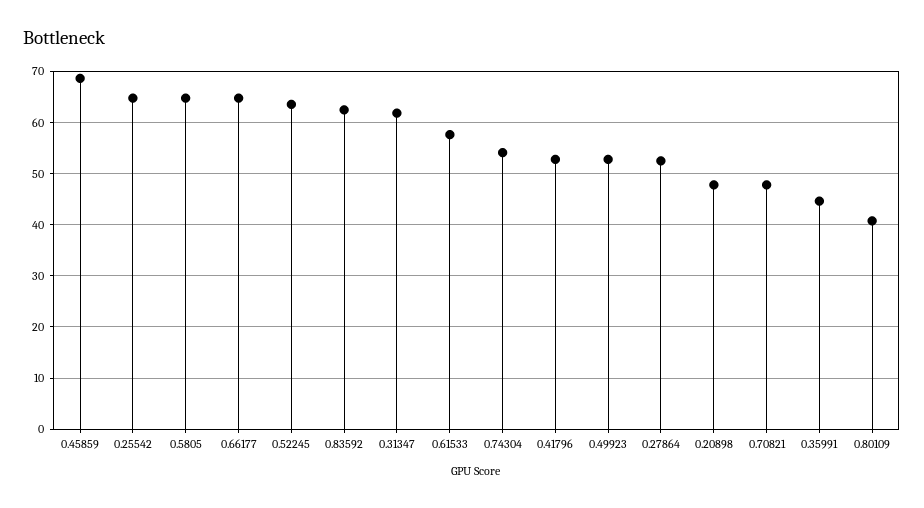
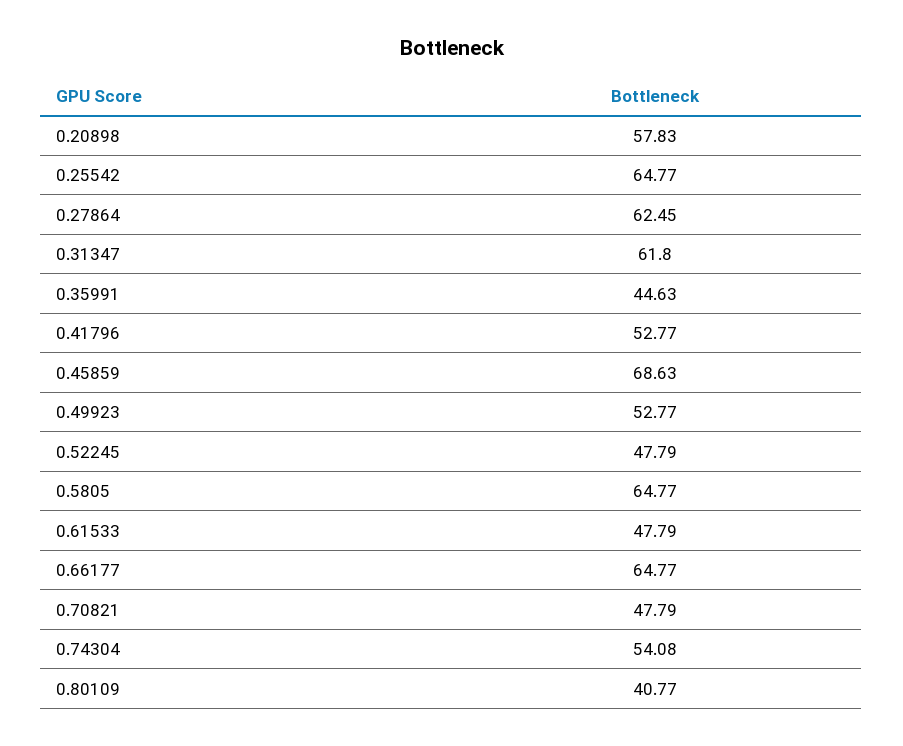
0.52245: 64 -> 47.79
0.83592: 62 -> none
0.61533: 58 -> 47.79
0.27864: 52 -> 62.45
0.20898: 48 -> 57.83

